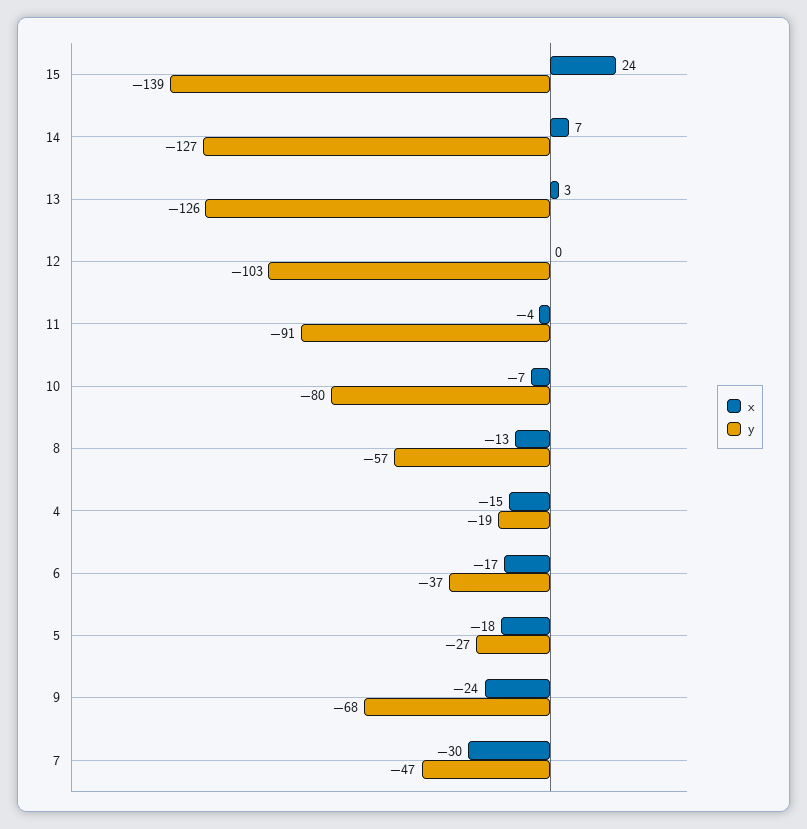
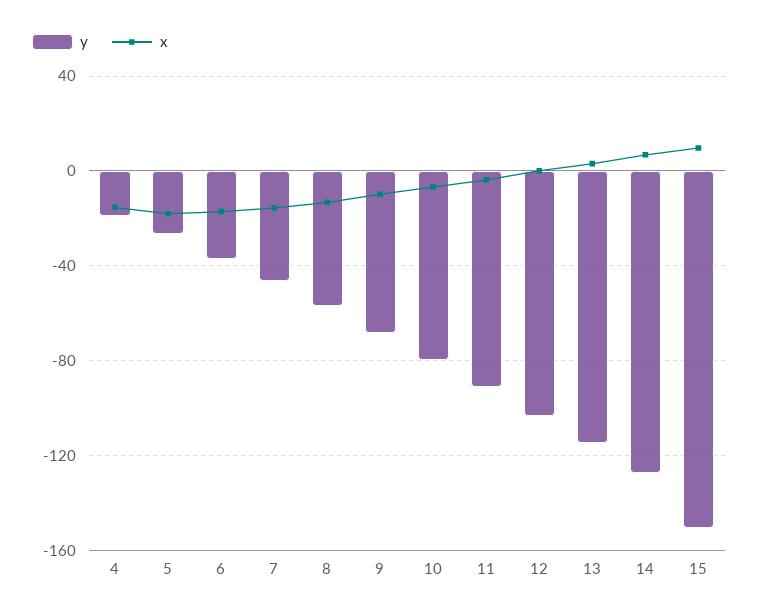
x, 15: 24 -> 10
y, 15: -139 -> -150
y, 13: -126 -> -115
x, 9: -24 -> -10
x, 7: -30 -> -15

